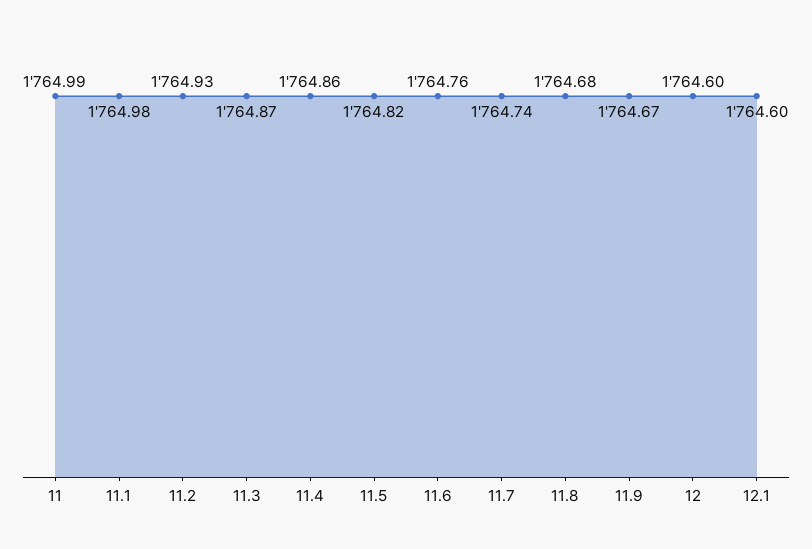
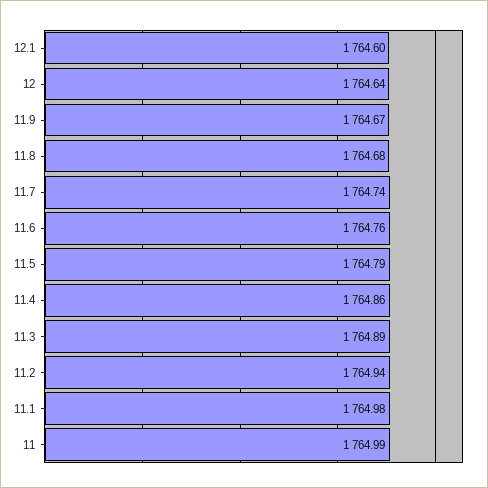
11.2: 1764.93 -> 1764.94
11.3: 1764.87 -> 1764.89
11.5: 1764.82 -> 1764.79
12: 1764.6 -> 1764.64

